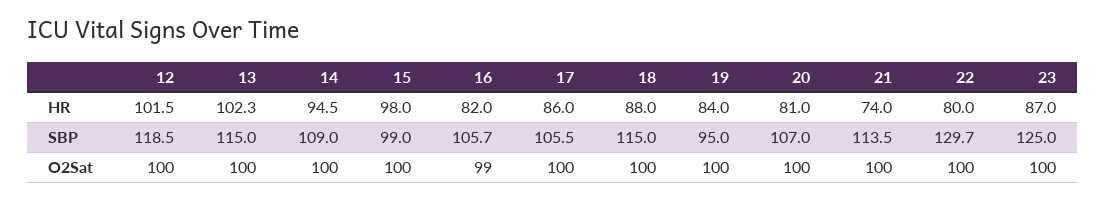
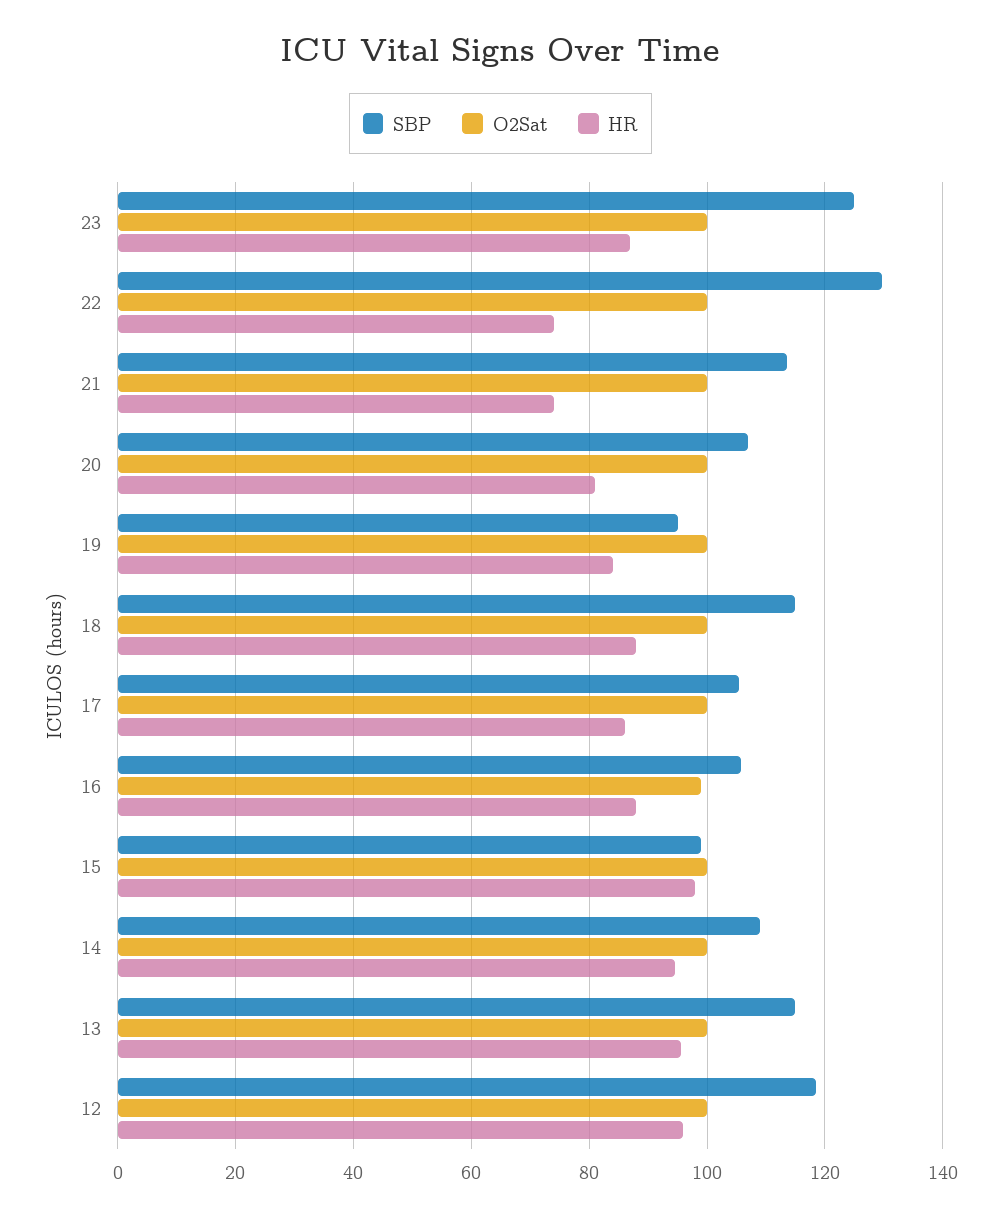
HR, 12: 101.5 -> 96
HR, 13: 102.3 -> 96
HR, 16: 82 -> 88
HR, 22: 80 -> 74

